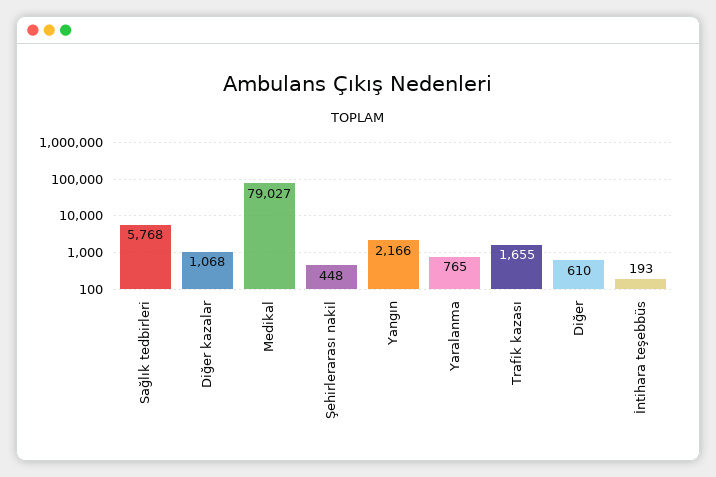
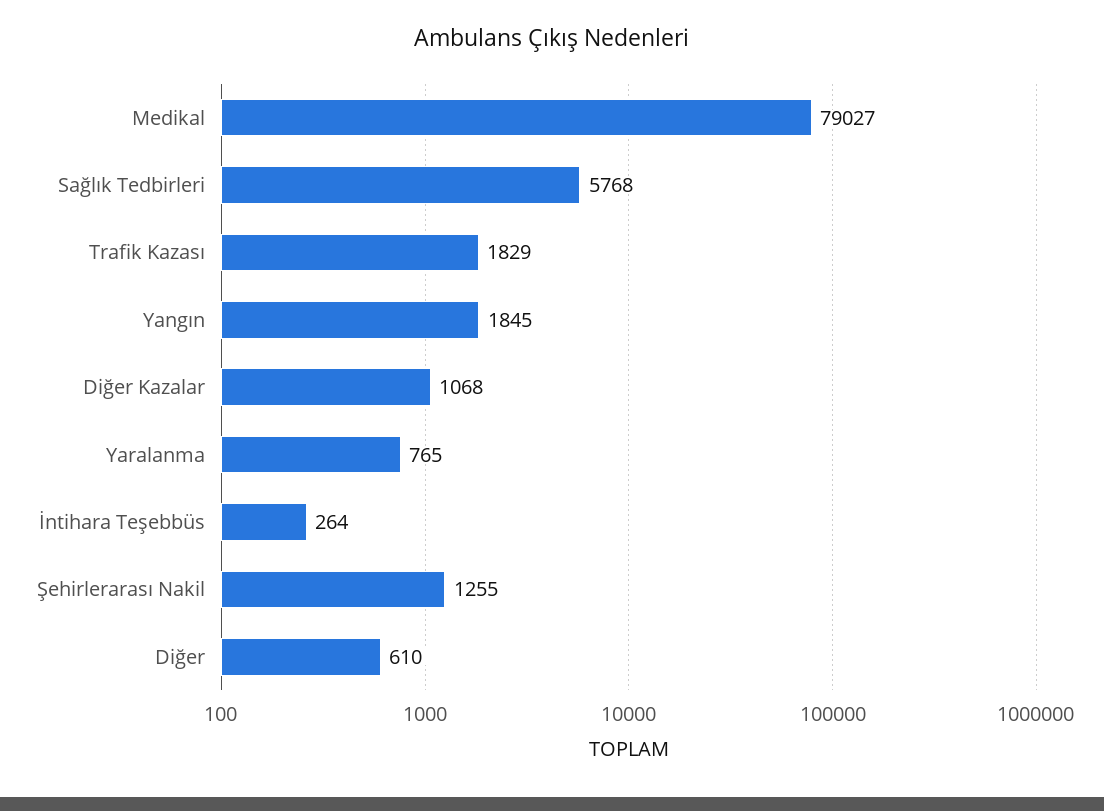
Şehirlerarası nakil: 448 -> 1255
Yangın: 2166 -> 1845
Trafik kazası: 1655 -> 1829
İntihara teşebbüs: 193 -> 264

